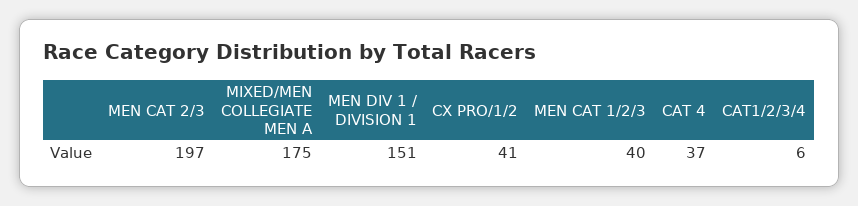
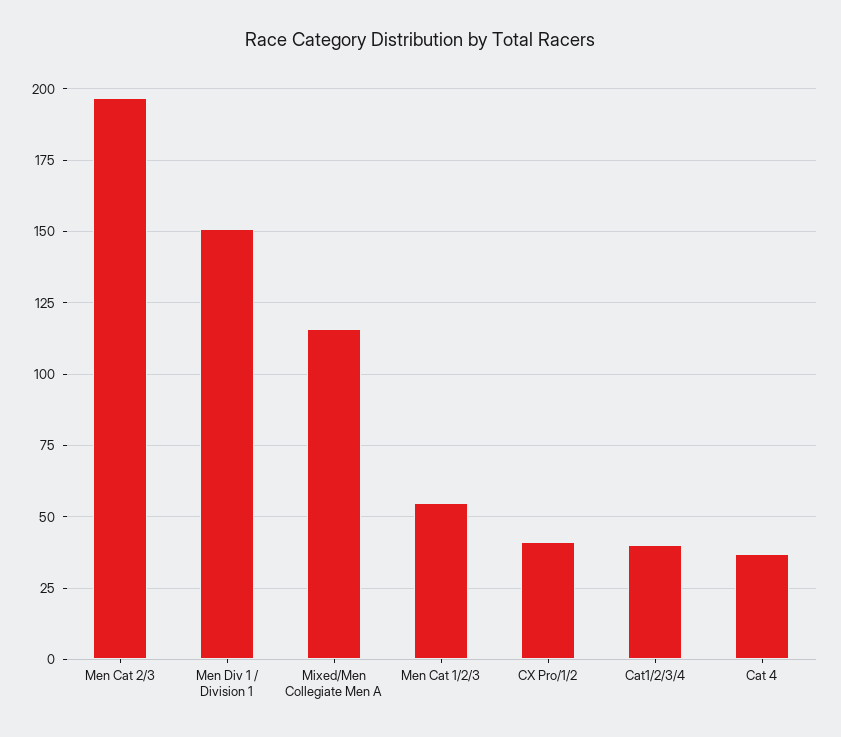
MIXED/MEN COLLEGIATE MEN A: 175 -> 115
MEN CAT 1/2/3: 40 -> 55
CAT1/2/3/4: 6 -> 40

